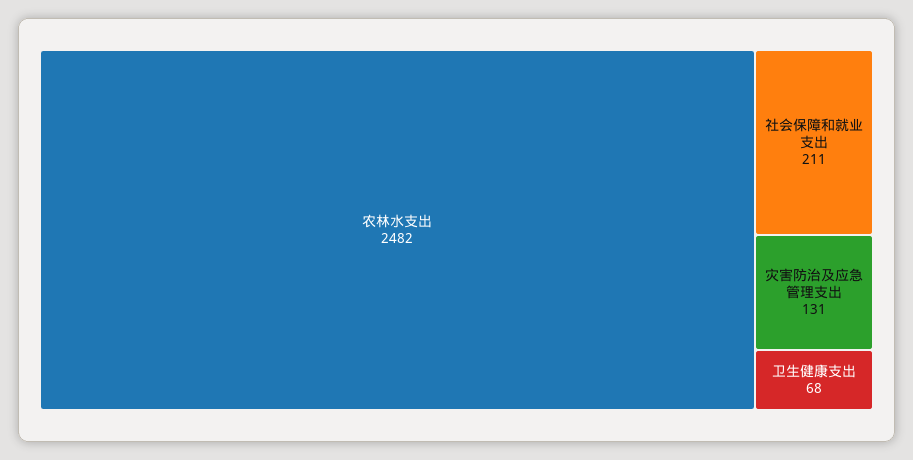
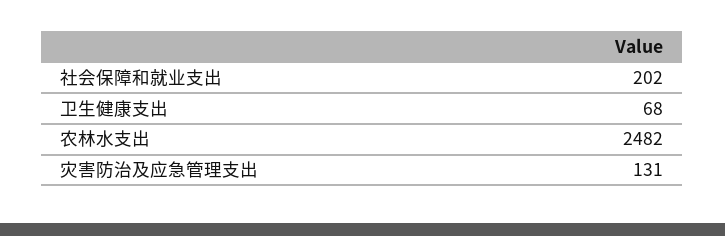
社会保障和就业支出: 211 -> 202

